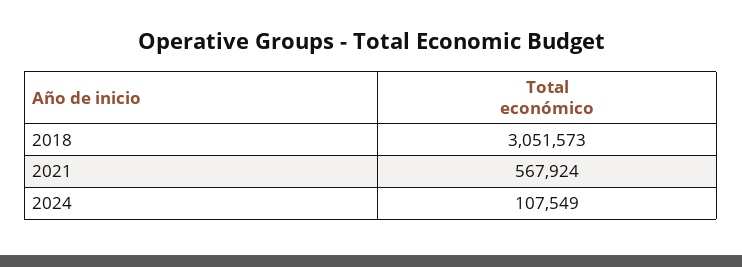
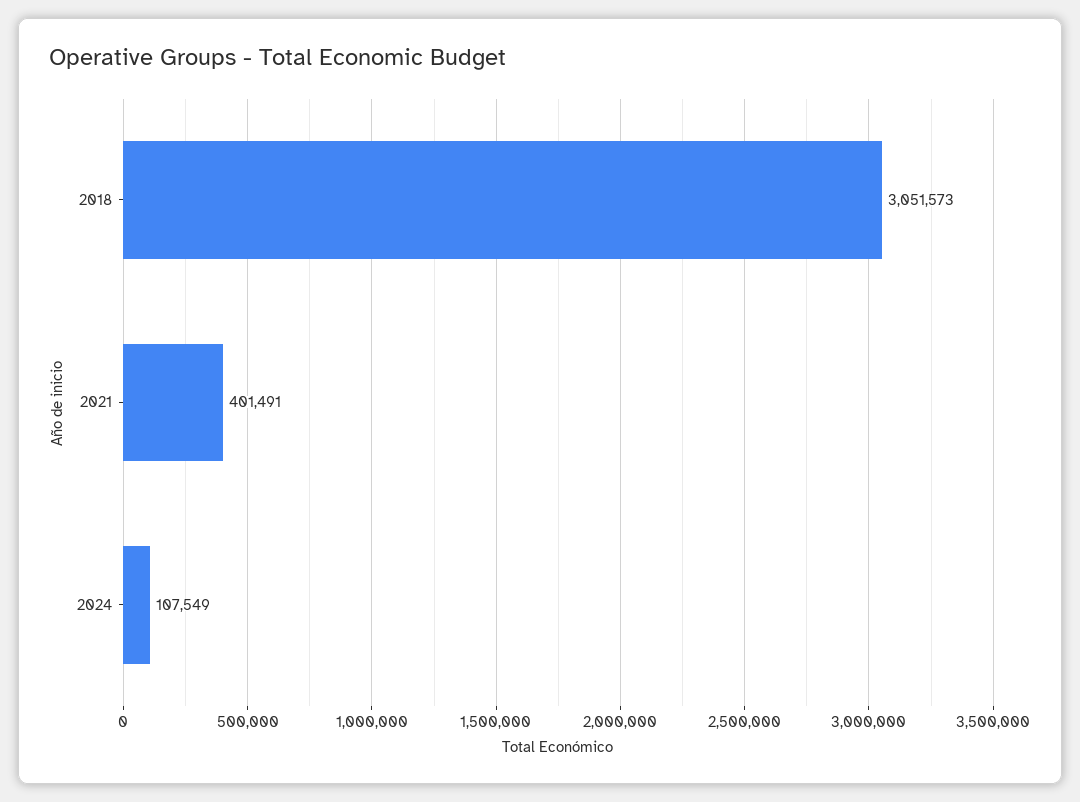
2021: 567924 -> 401491

